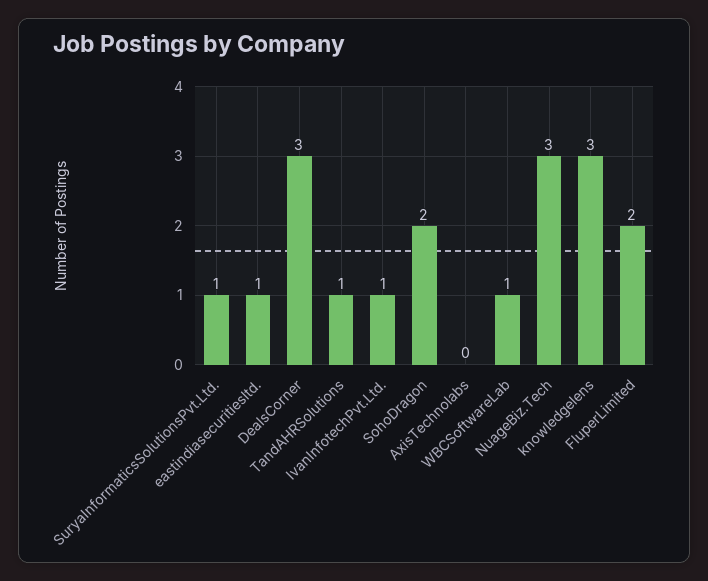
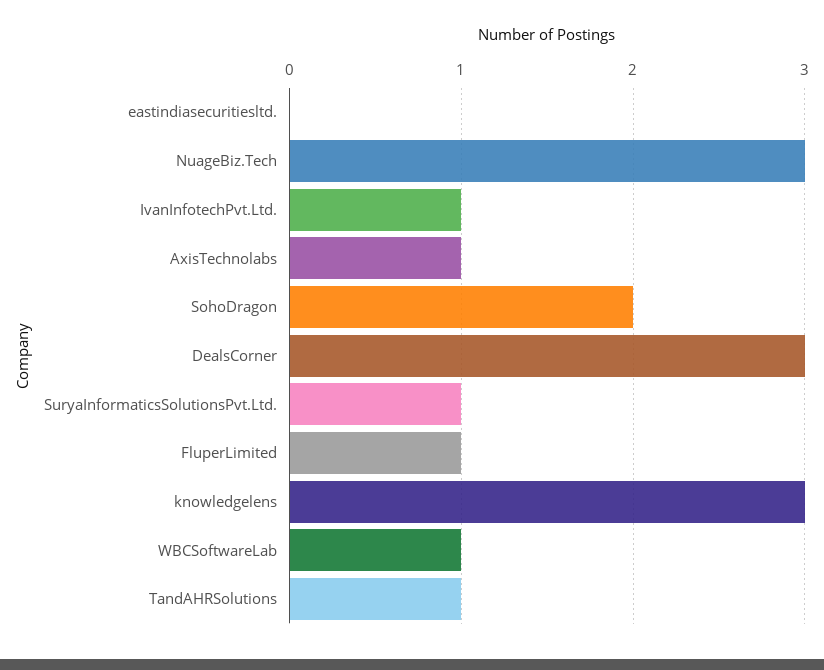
eastindiasecuritiesltd.: 1 -> 0
AxisTechnolabs: 0 -> 1
FluperLimited: 2 -> 1

